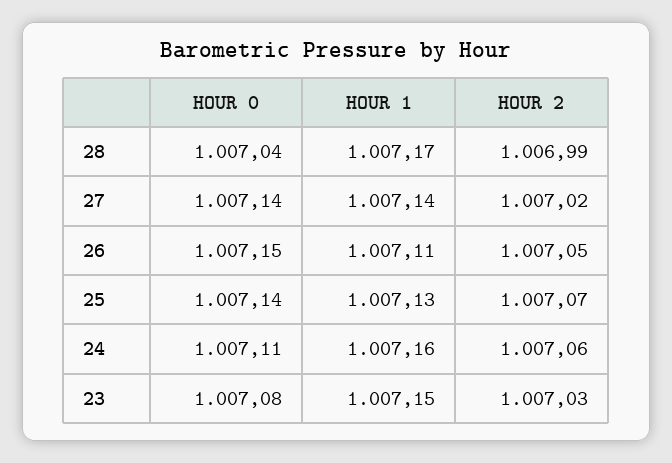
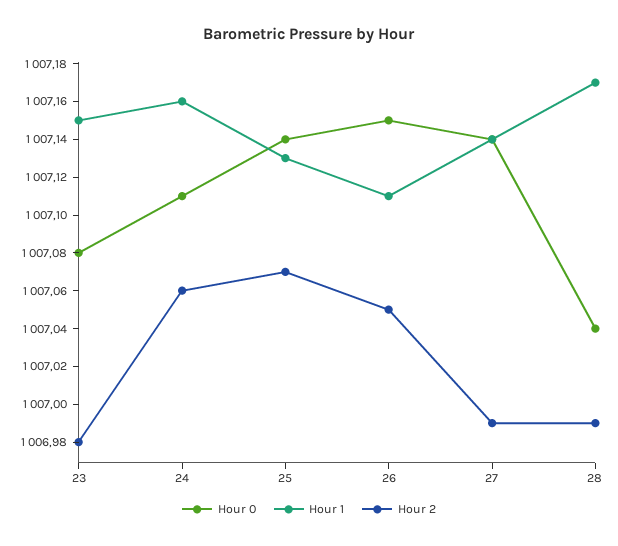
HOUR 2, 27: 1007.02 -> 1006.99
HOUR 2, 23: 1007.03 -> 1006.98

